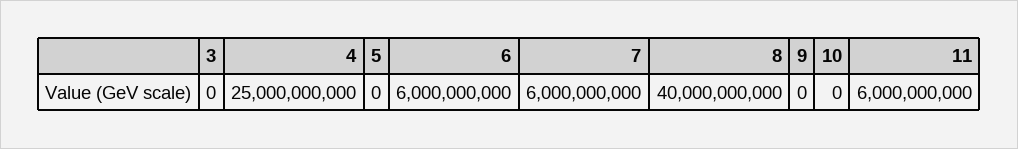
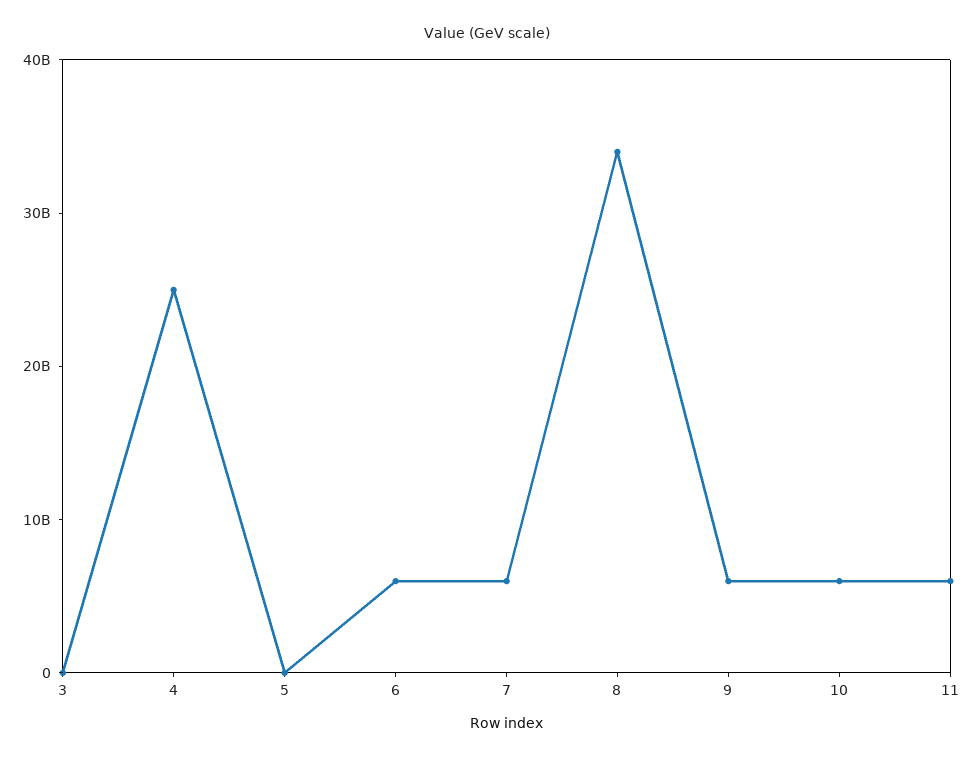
8: 40000000000 -> 34000000000
9: 0 -> 6000000000
10: 0 -> 6000000000

